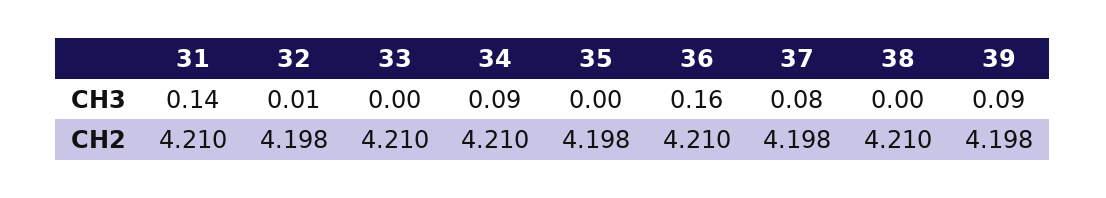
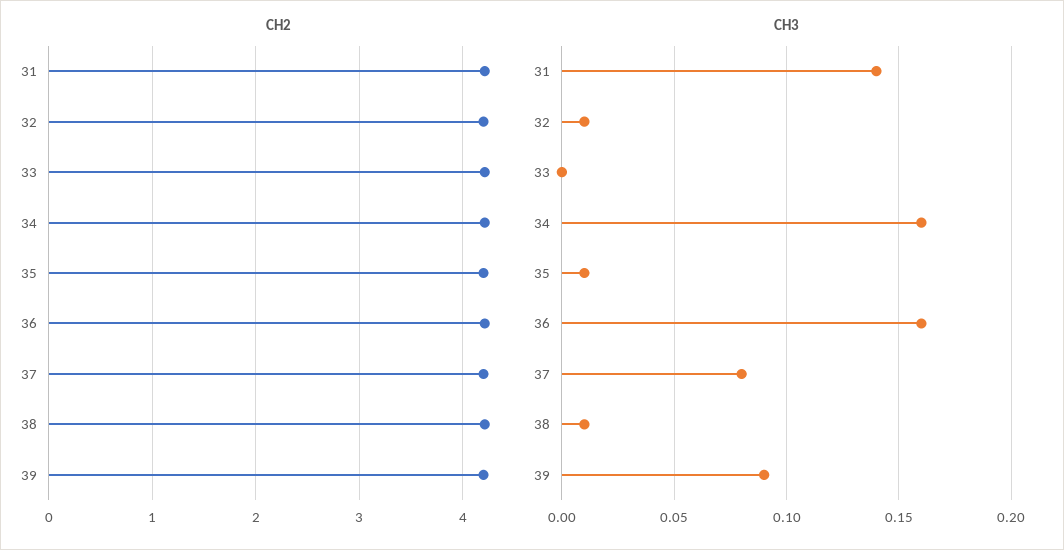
CH3, 34: 0.09 -> 0.16
CH3, 35: 0 -> 0.01
CH3, 38: 0 -> 0.01

